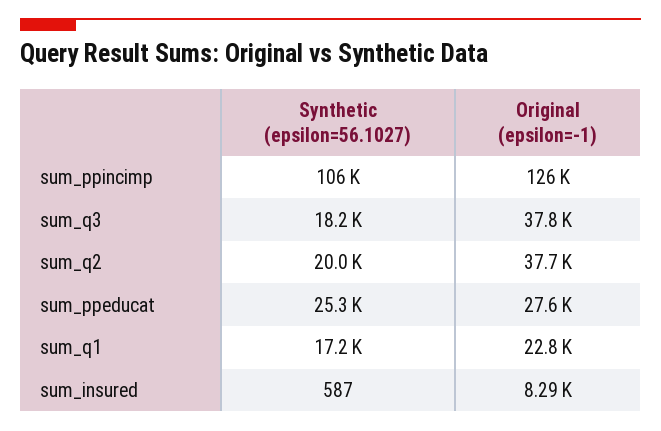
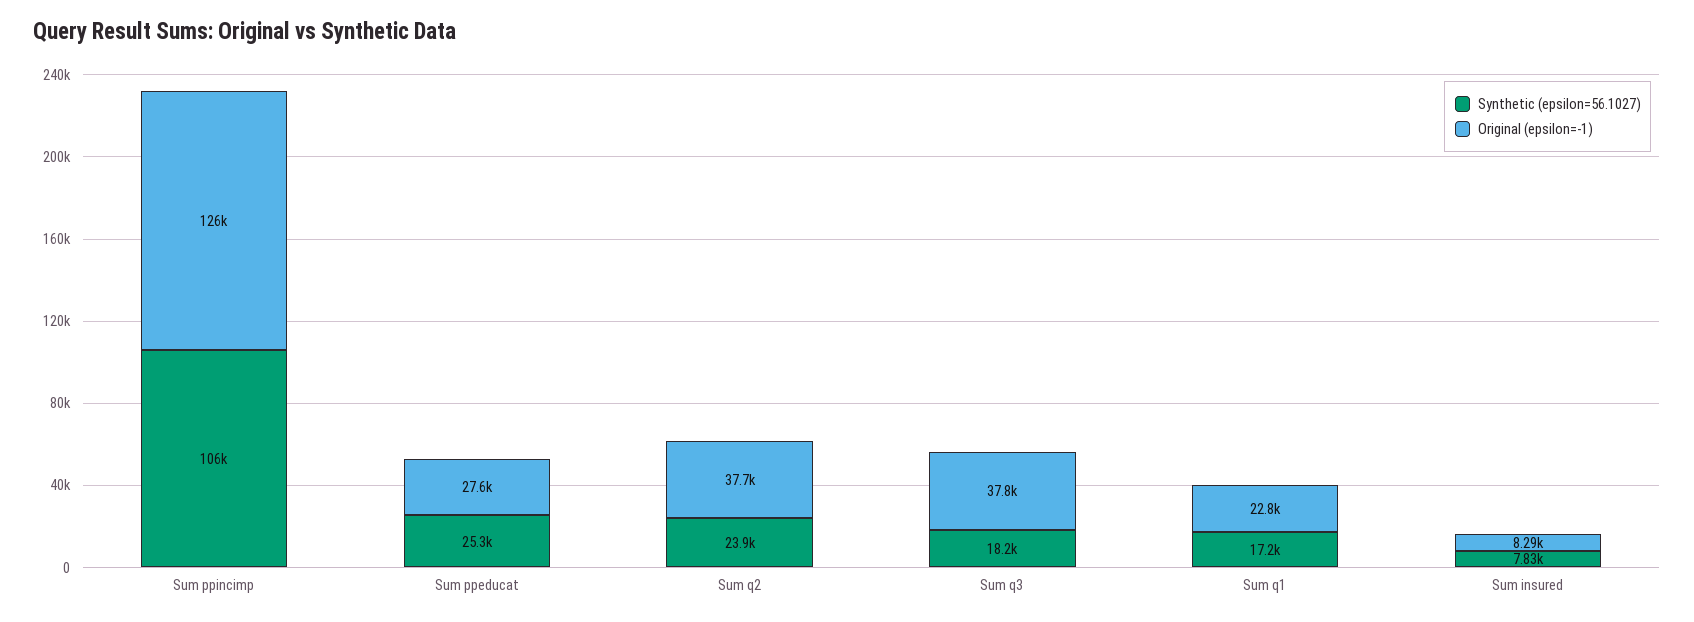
Synthetic (epsilon=56.1027), sum_q2: 20000 -> 23900
Synthetic (epsilon=56.1027), sum_insured: 587 -> 7830

